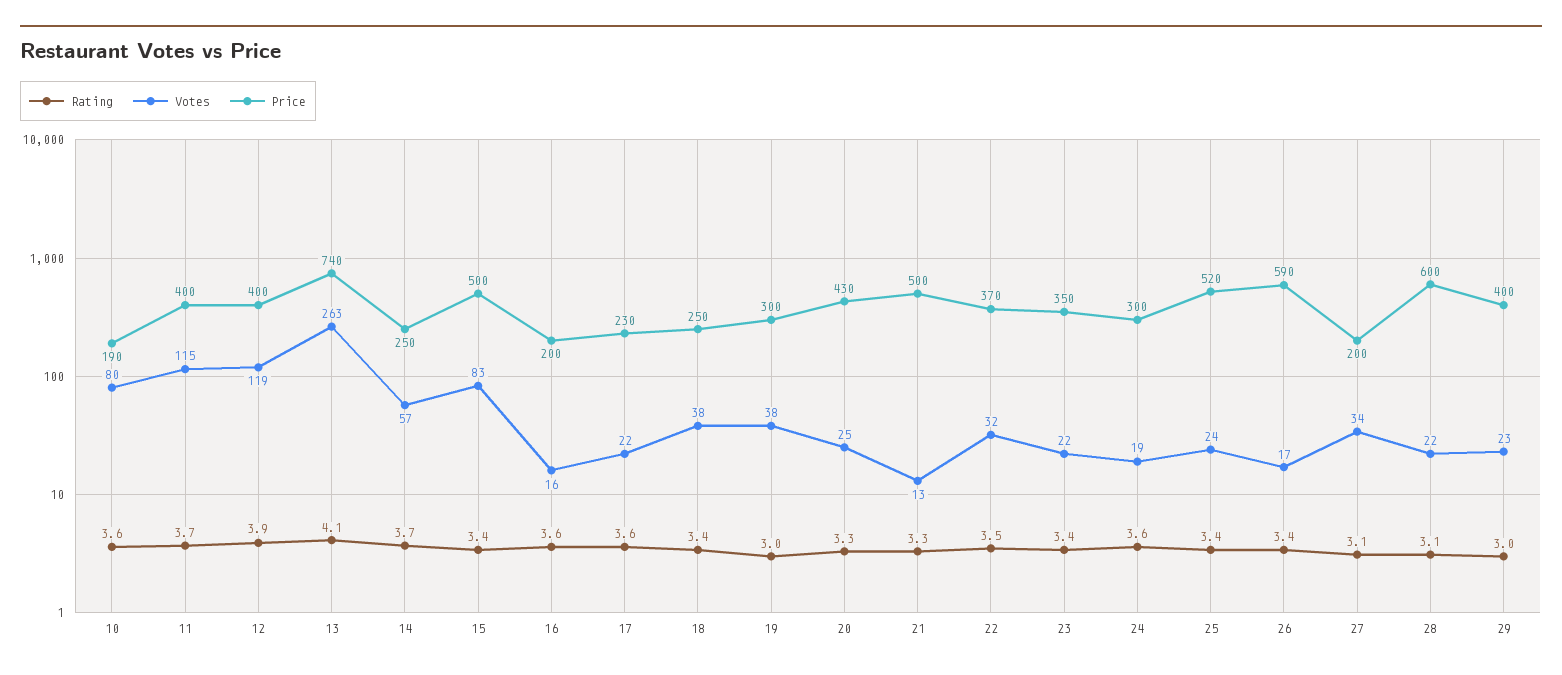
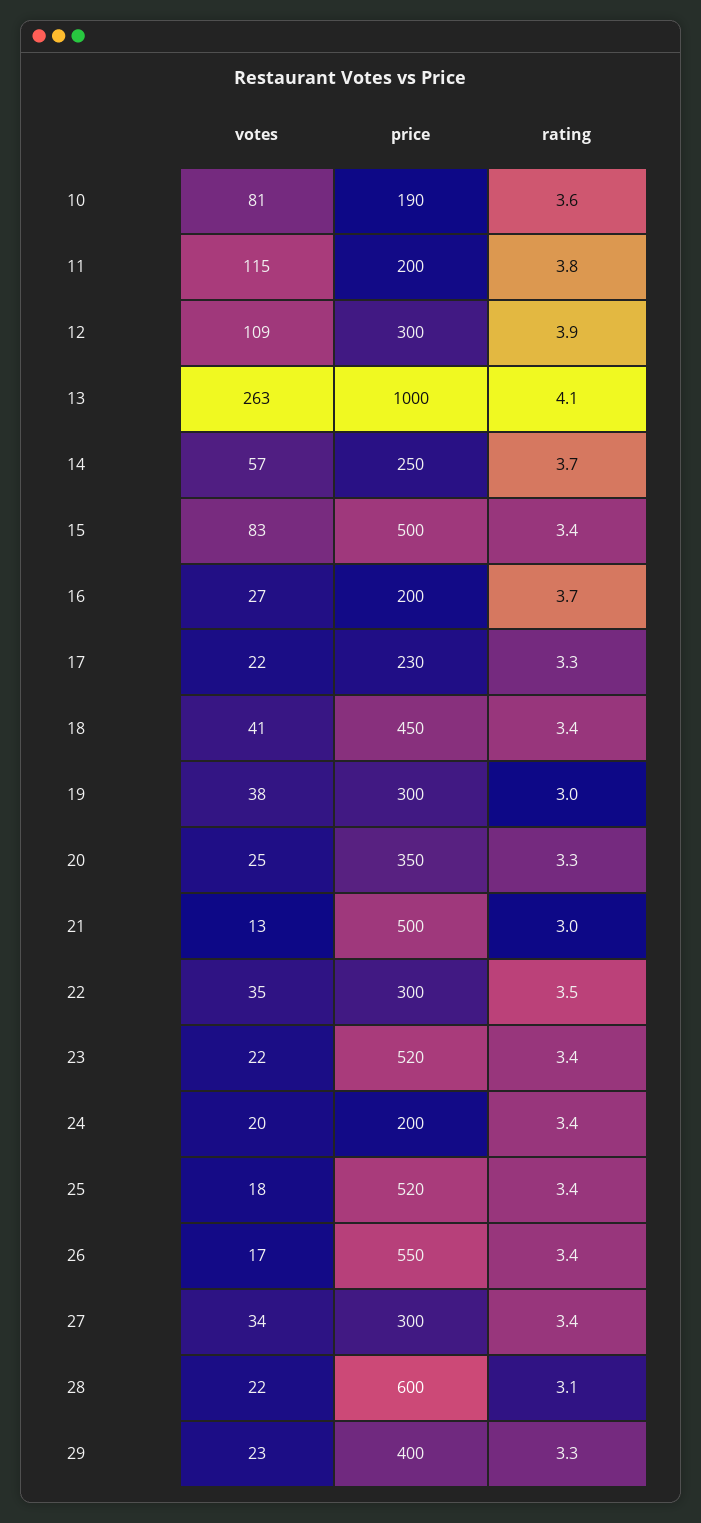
Votes, 10: 80 -> 81
Rating, 11: 3.7 -> 3.8
Price, 11: 400 -> 200
Votes, 12: 119 -> 109
Price, 12: 400 -> 300
Price, 13: 740 -> 1000
Rating, 16: 3.6 -> 3.7
Votes, 16: 16 -> 27
Rating, 17: 3.6 -> 3.3
Votes, 18: 38 -> 41
Price, 18: 250 -> 450
Price, 20: 430 -> 350
Rating, 21: 3.3 -> 3
Votes, 22: 32 -> 35
Price, 22: 370 -> 300
Price, 23: 350 -> 520
Rating, 24: 3.6 -> 3.4
Votes, 24: 19 -> 20
Price, 24: 300 -> 200
Votes, 25: 24 -> 18
Price, 26: 590 -> 550
Rating, 27: 3.1 -> 3.4
Price, 27: 200 -> 300
Rating, 29: 3 -> 3.3

